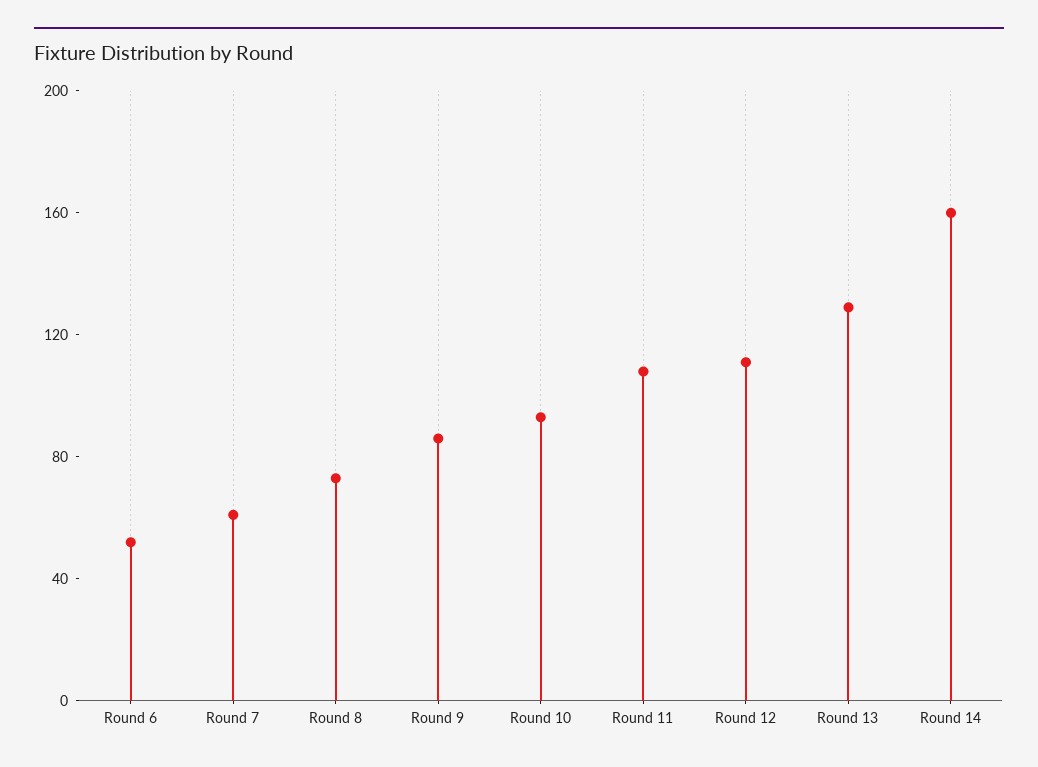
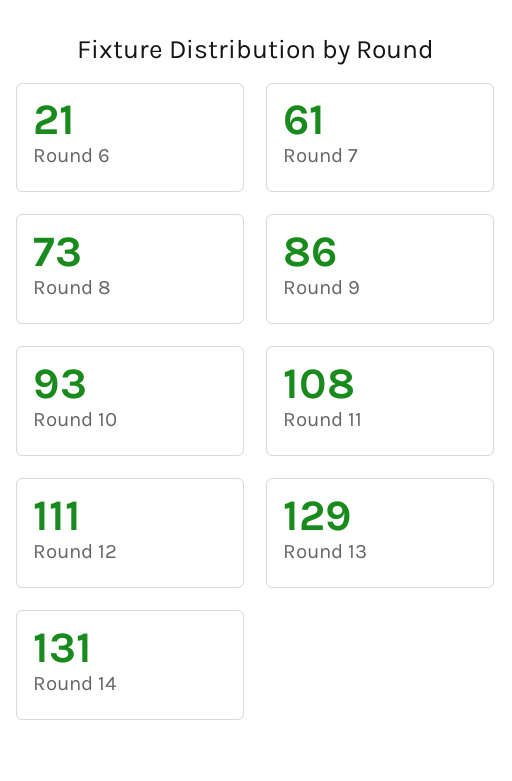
Round 6: 50 -> 21
Round 14: 160 -> 131

